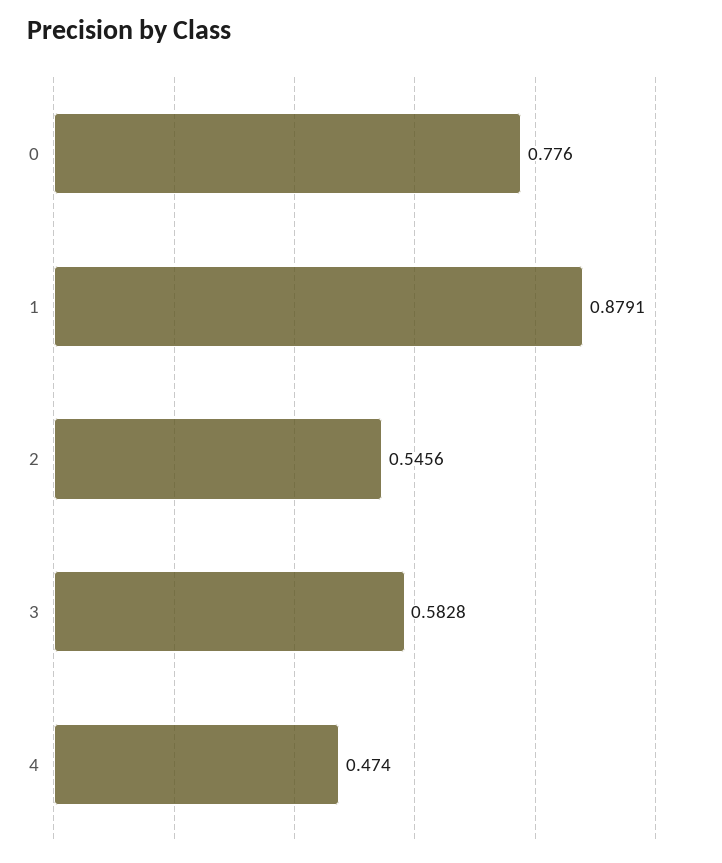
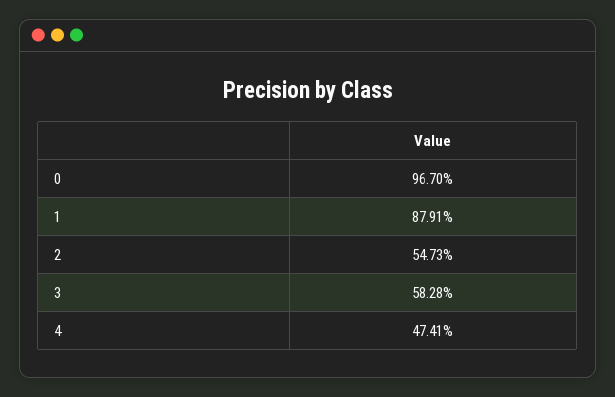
0: 0.776 -> 0.967
2: 0.5456 -> 0.5473
4: 0.474 -> 0.4741

